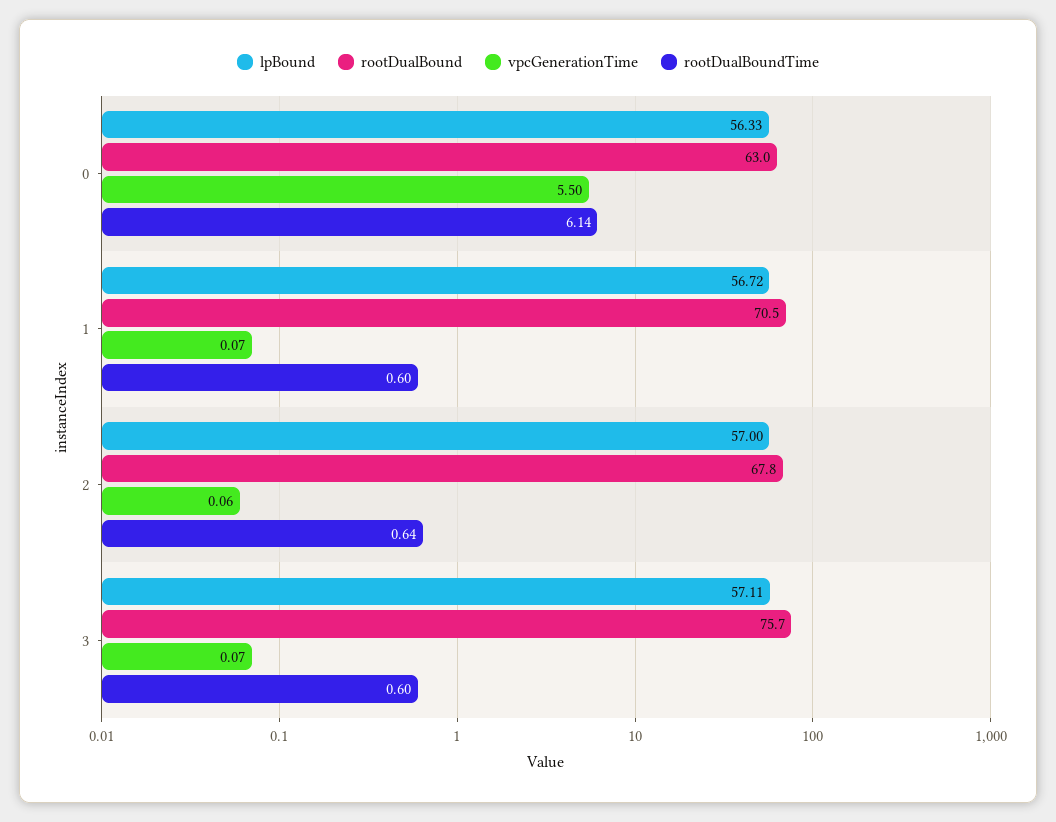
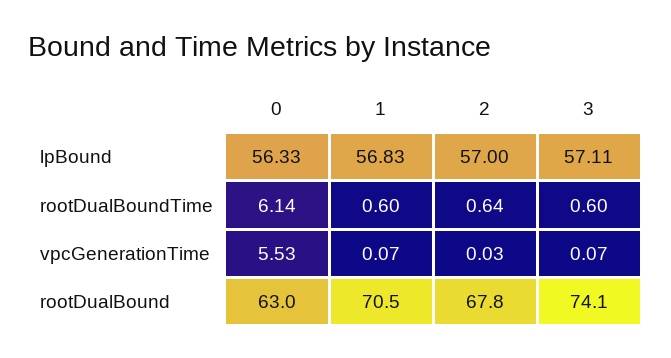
vpcGenerationTime, 0: 5.5 -> 5.53
lpBound, 1: 56.72 -> 56.83
vpcGenerationTime, 2: 0.06 -> 0.03
rootDualBound, 3: 75.7 -> 74.1

